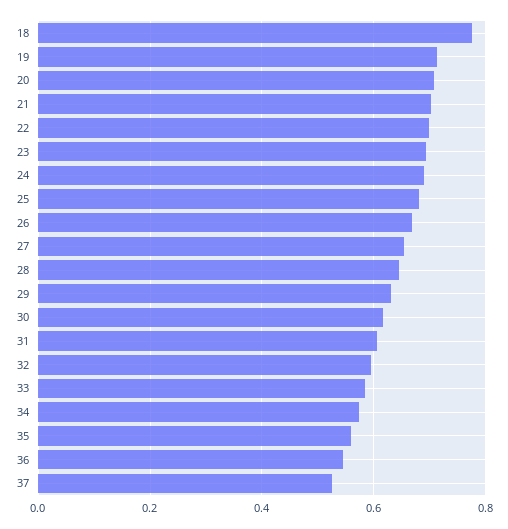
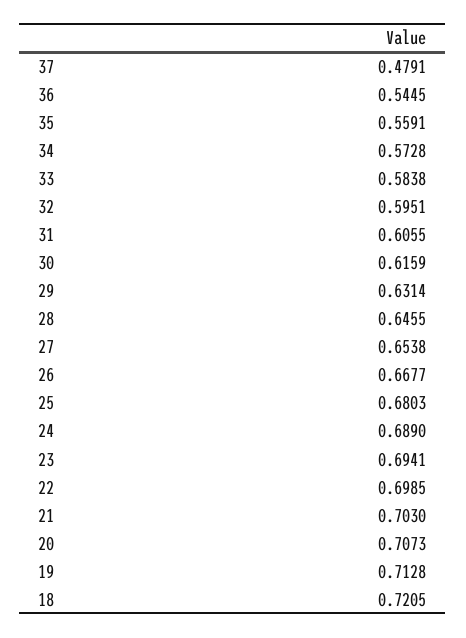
18: 0.78 -> 0.7205
37: 0.52 -> 0.4791

